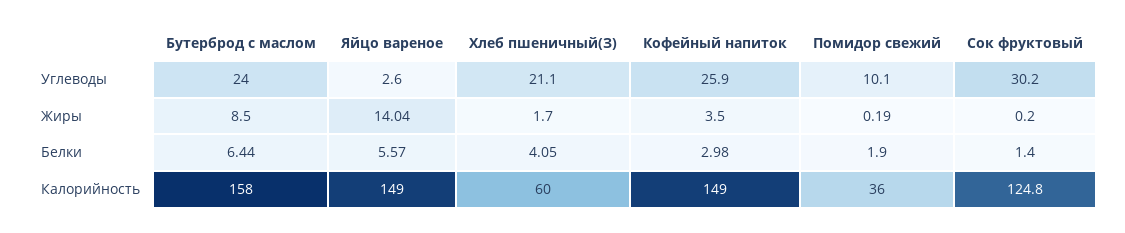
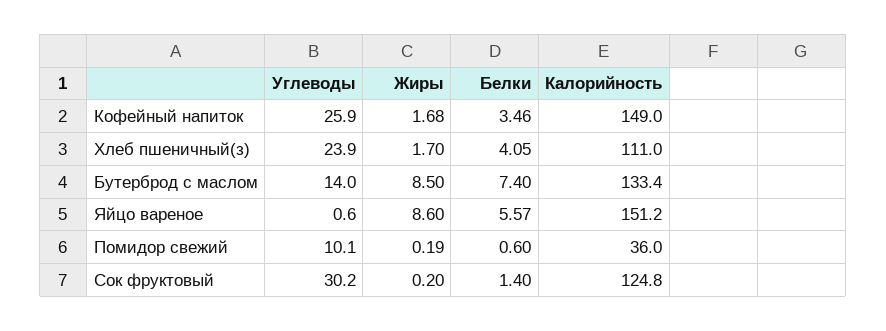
Бутерброд с маслом, Углеводы: 24 -> 14
Яйцо вареное, Углеводы: 2.6 -> 0.6
Хлеб пшеничный(З), Углеводы: 21.1 -> 23.9
Яйцо вареное, Жиры: 14.04 -> 8.6
Кофейный напиток, Жиры: 3.5 -> 1.68
Бутерброд с маслом, Белки: 6.44 -> 7.4
Кофейный напиток, Белки: 2.98 -> 3.46
Помидор свежий, Белки: 1.9 -> 0.6
Бутерброд с маслом, Калорийность: 158 -> 133.4
Яйцо вареное, Калорийность: 149 -> 151.2
Хлеб пшеничный(З), Калорийность: 60 -> 111

